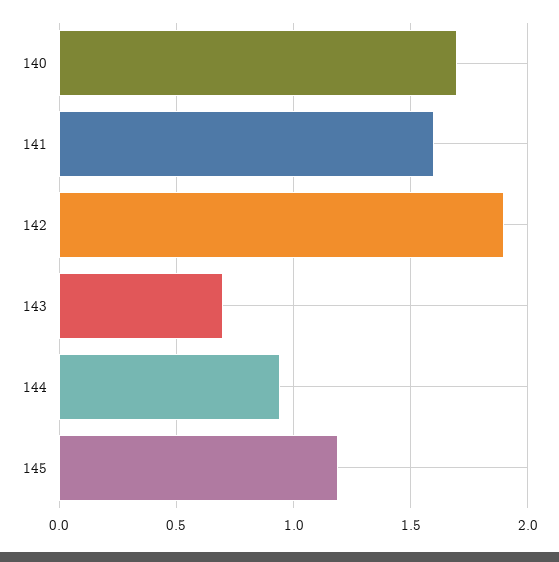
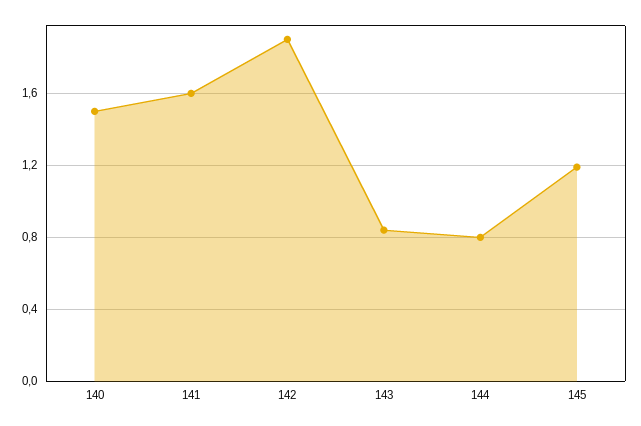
140: 1.7 -> 1.5
143: 0.7 -> 0.85
144: 0.95 -> 0.8

